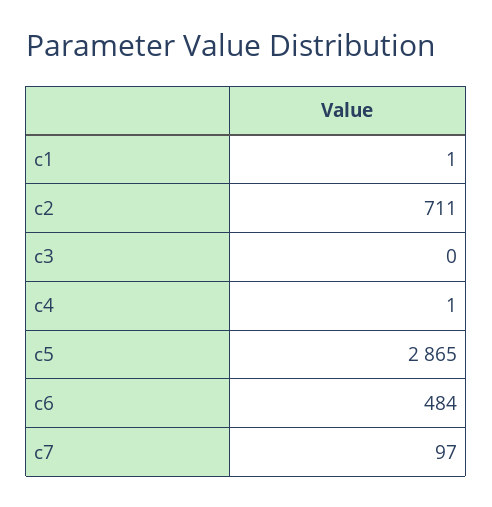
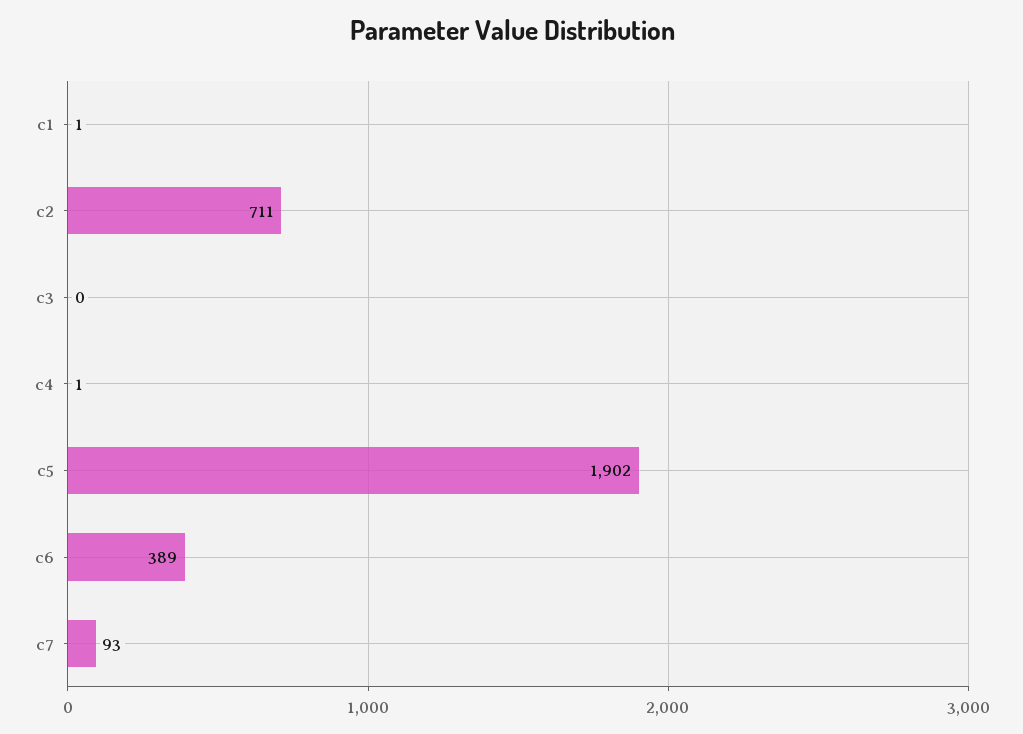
c5: 2865 -> 1902
c6: 484 -> 389
c7: 97 -> 93

